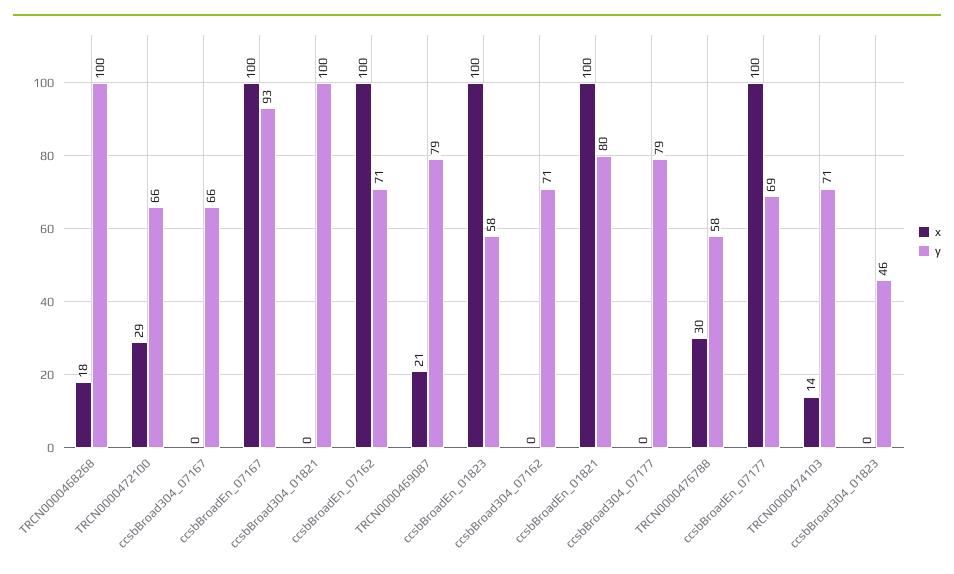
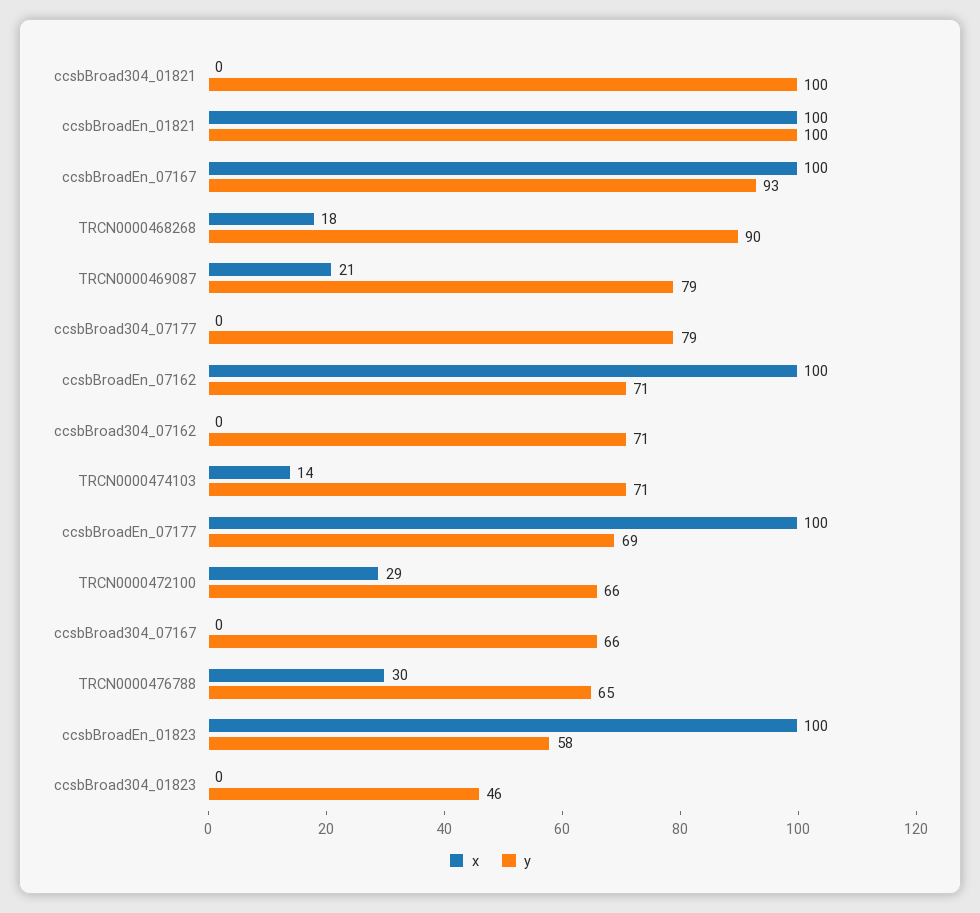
y, TRCN0000468268: 100 -> 90
y, ccsbBroadEn_01821: 80 -> 100
y, TRCN0000476788: 58 -> 65

